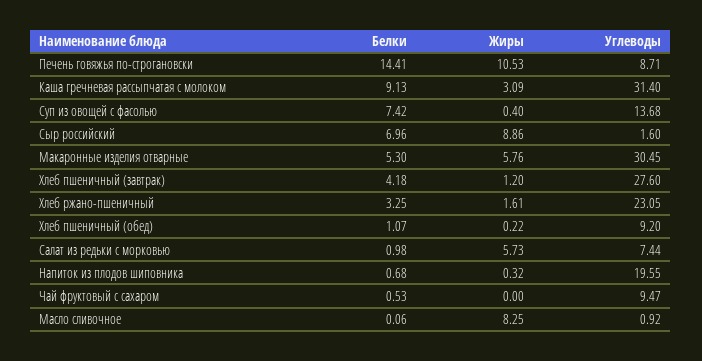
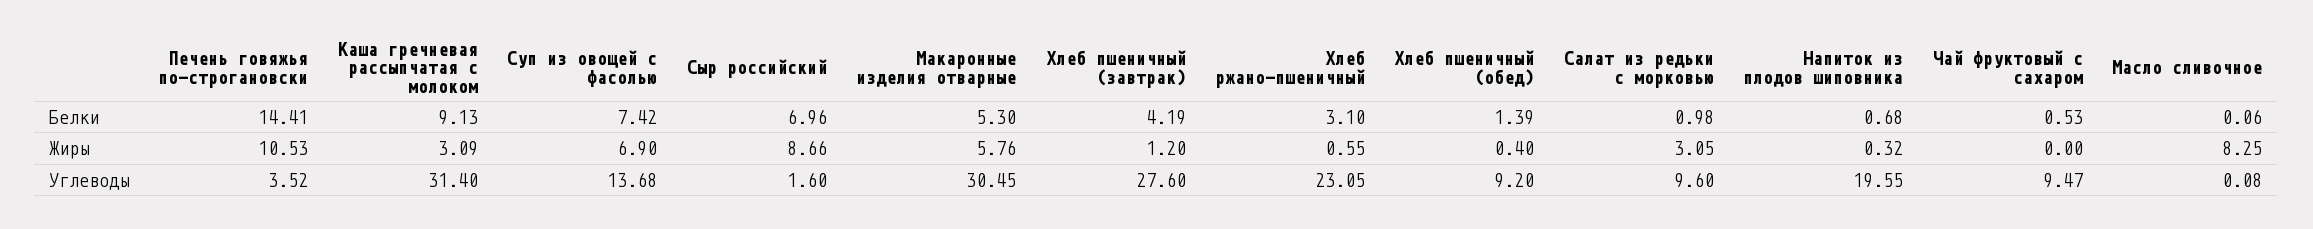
Углеводы, Печень говяжья по-строгановски: 8.71 -> 3.52
Жиры, Суп из овощей с фасолью: 0.4 -> 6.9
Жиры, Сыр российский: 8.86 -> 8.66
Белки, Хлеб пшеничный (завтрак): 4.18 -> 4.19
Белки, Хлеб ржано-пшеничный: 3.25 -> 3.1
Жиры, Хлеб ржано-пшеничный: 1.61 -> 0.55
Белки, Хлеб пшеничный (обед): 1.07 -> 1.39
Жиры, Хлеб пшеничный (обед): 0.22 -> 0.4
Жиры, Салат из редьки с морковью: 5.73 -> 3.05
Углеводы, Салат из редьки с морковью: 7.44 -> 9.6
Углеводы, Масло сливочное: 0.92 -> 0.08

